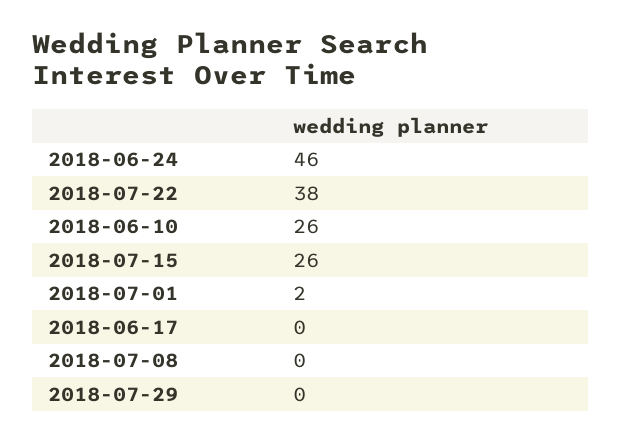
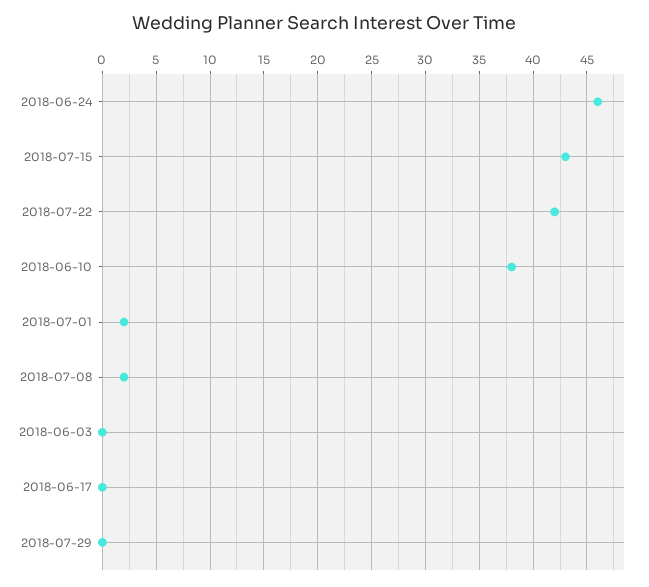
2018-07-22: 38 -> 42
2018-06-10: 26 -> 38
2018-07-15: 26 -> 43
2018-07-08: 0 -> 2
2018-06-03: none -> 0

